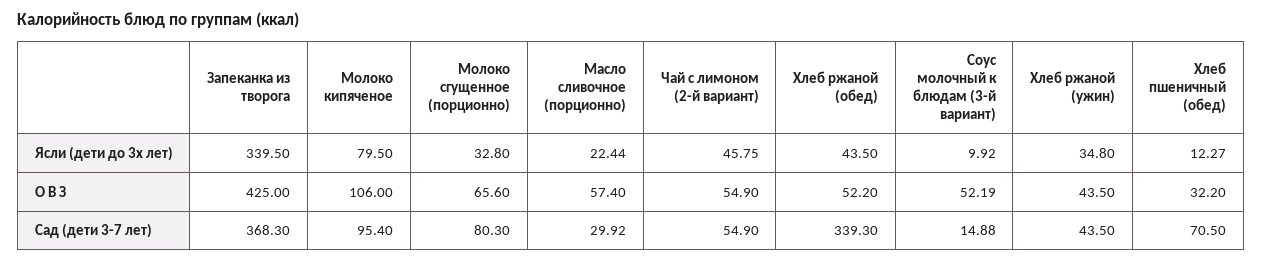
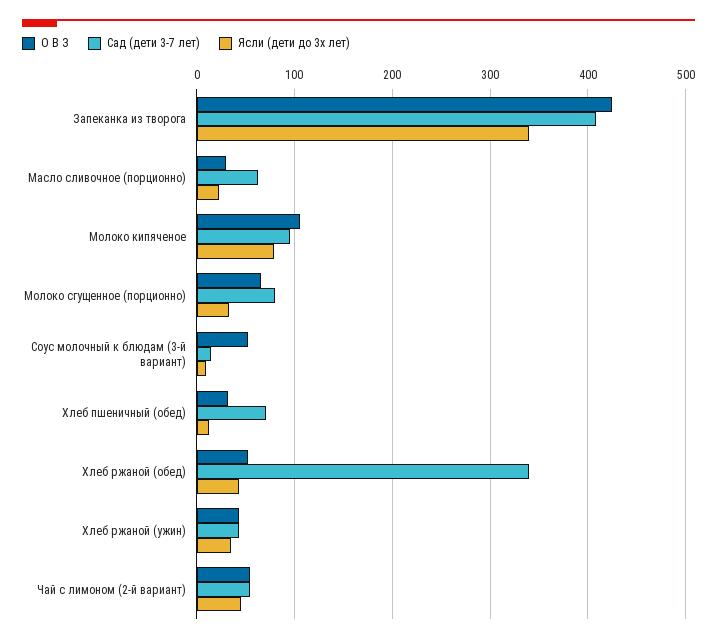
О В З, Масло сливочное (порционно): 57.4 -> 30
Сад (дети 3-7 лет), Запеканка из творога: 368.3 -> 410
Сад (дети 3-7 лет), Масло сливочное (порционно): 29.92 -> 60

